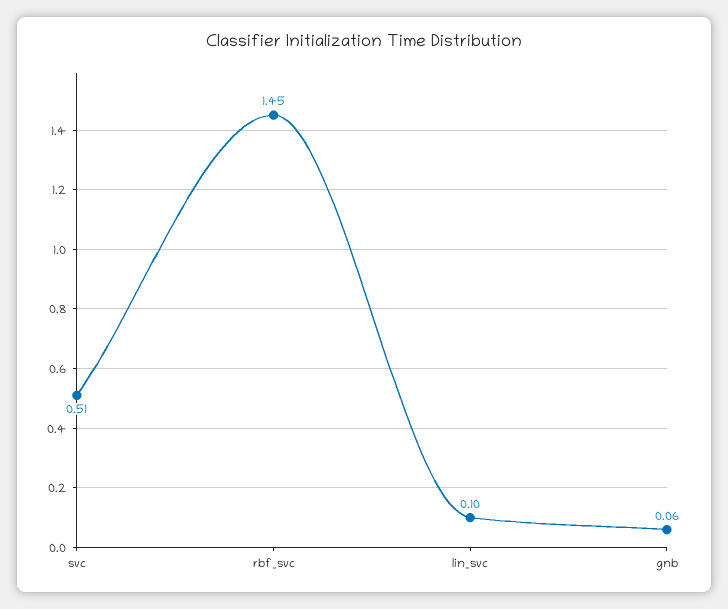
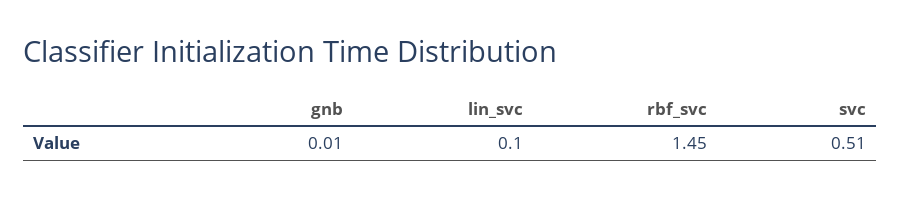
gnb: 0.06 -> 0.01

